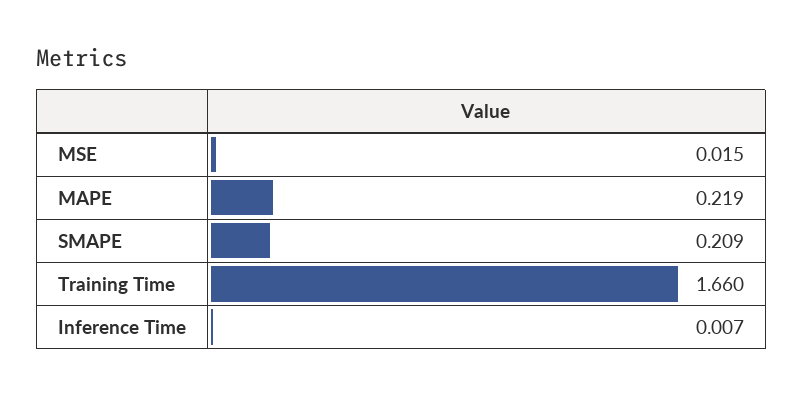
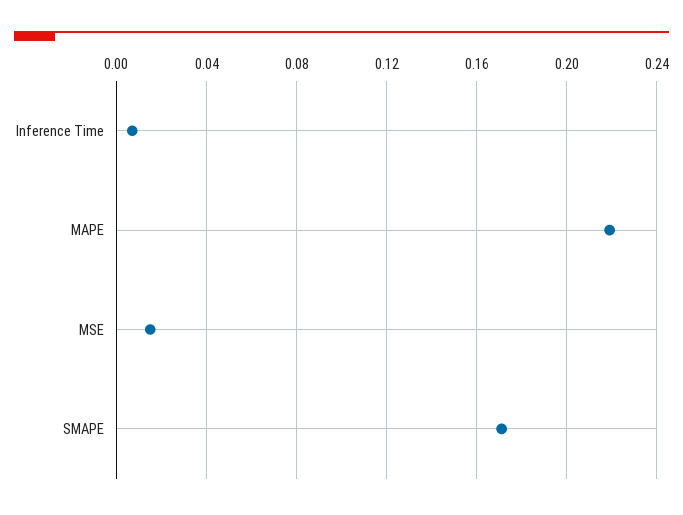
SMAPE: 0.209 -> 0.17
Training Time: 1.66 -> none

